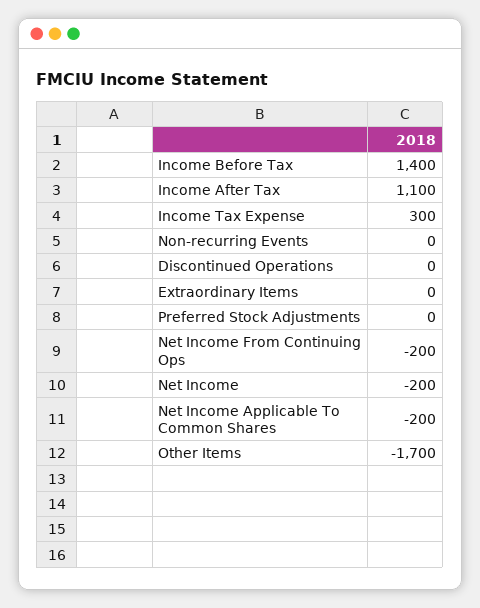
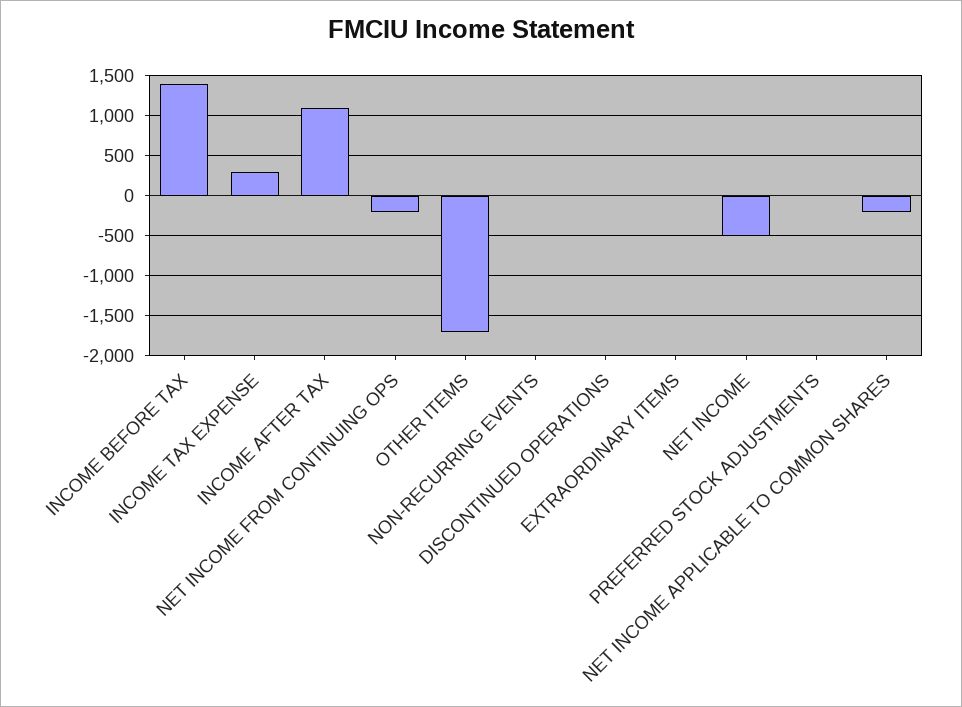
Net Income: -200 -> -500

